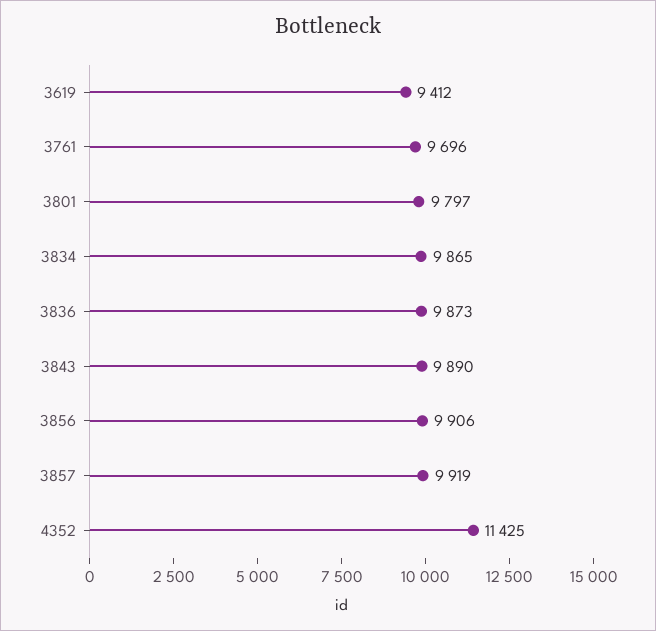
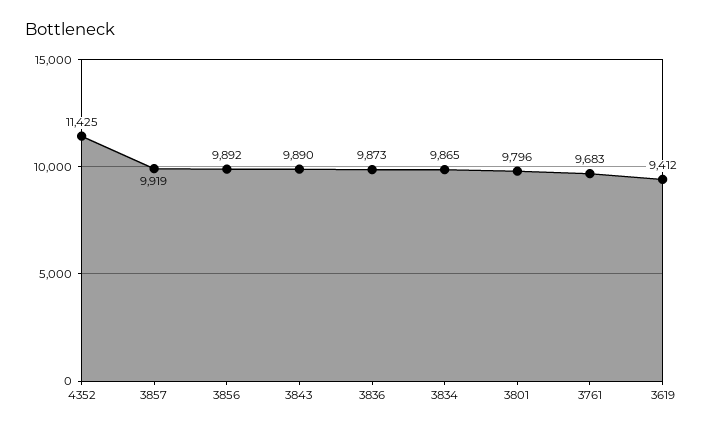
3761: 9696 -> 9683
3801: 9797 -> 9796
3856: 9906 -> 9892

